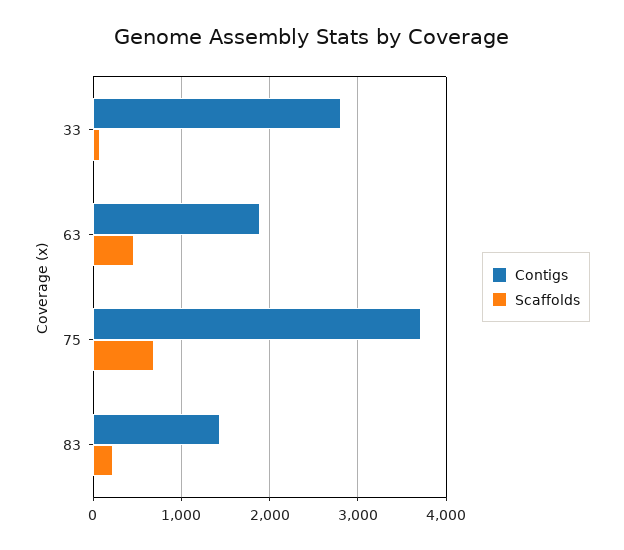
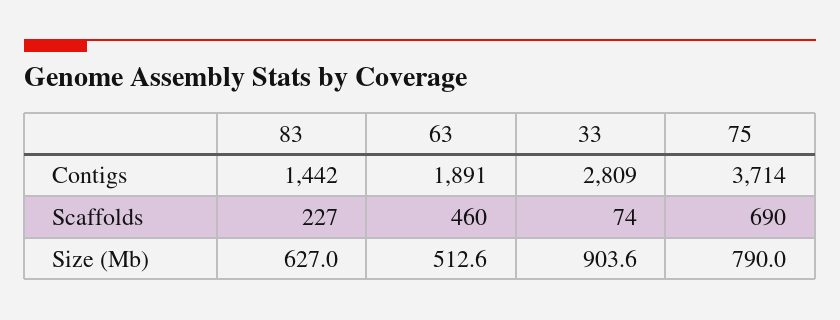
Size (Mb), 83: none -> 627
Size (Mb), 63: none -> 512.6
Size (Mb), 33: none -> 903.6
Size (Mb), 75: none -> 790

